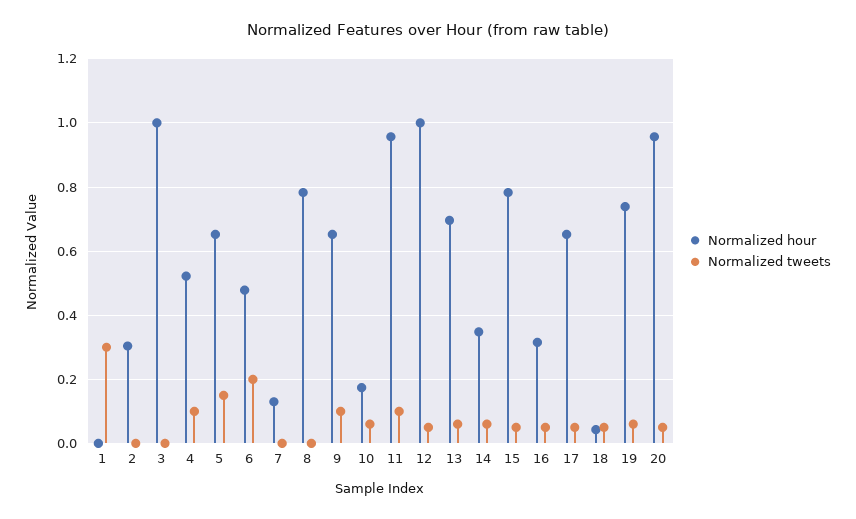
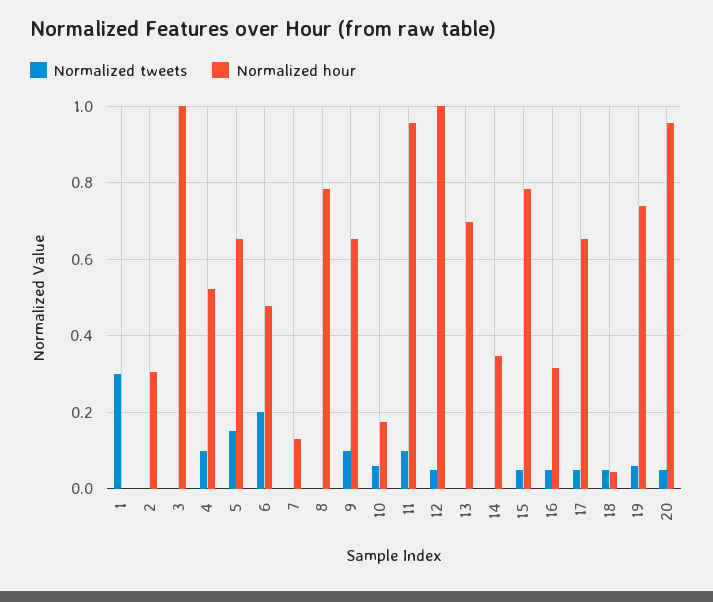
Normalized tweets, 13: 0.06 -> 0
Normalized tweets, 14: 0.06 -> 0

